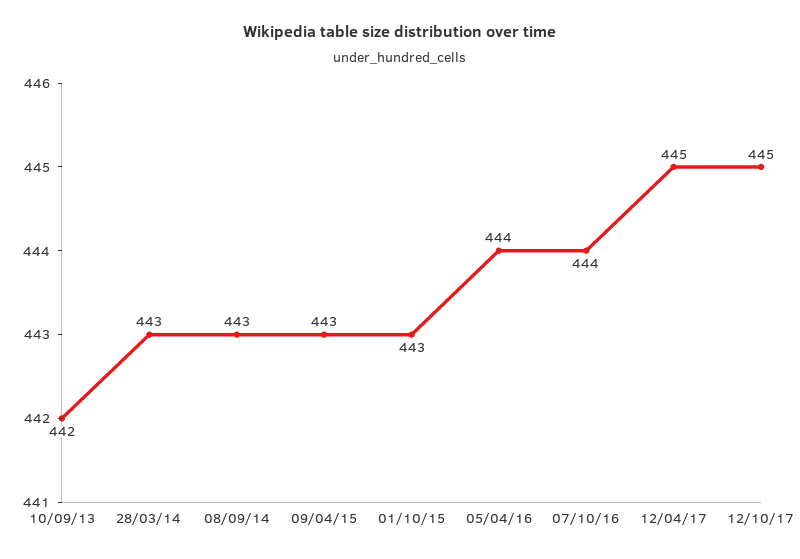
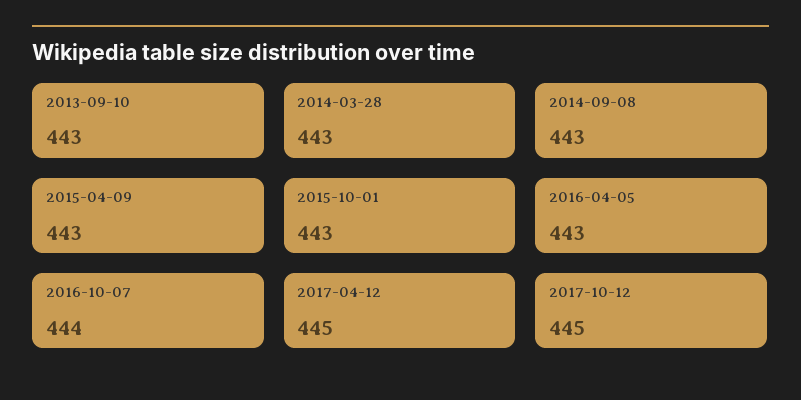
10/09/13: 442 -> 443
05/04/16: 444 -> 443

